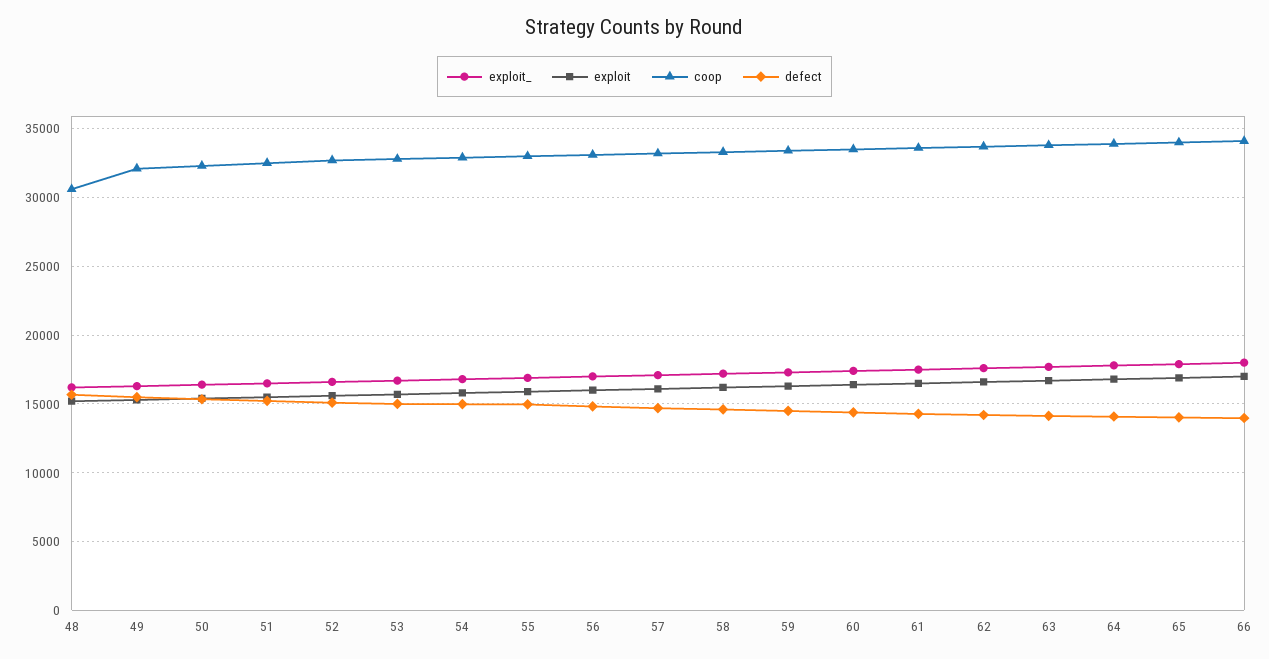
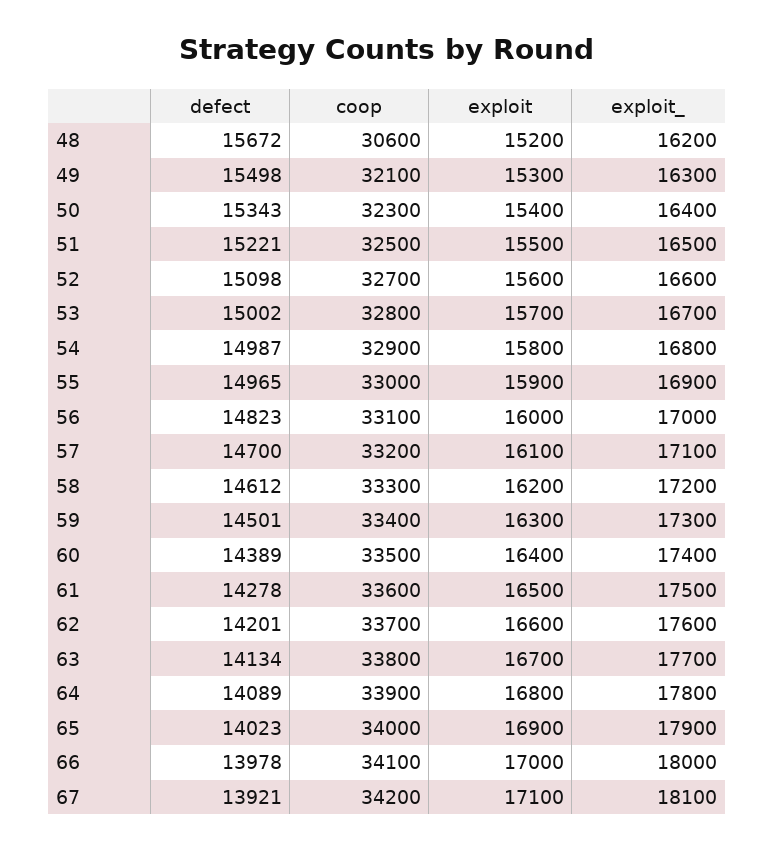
defect, 67: none -> 13921
coop, 67: none -> 34200
exploit, 67: none -> 17100
exploit_, 67: none -> 18100

